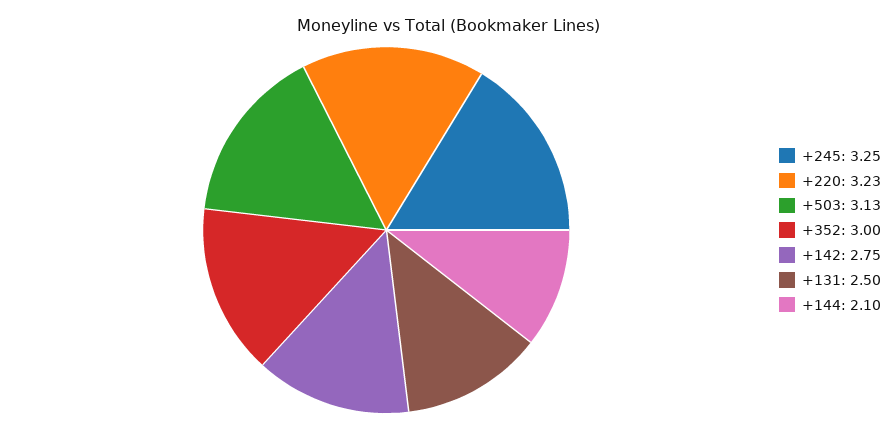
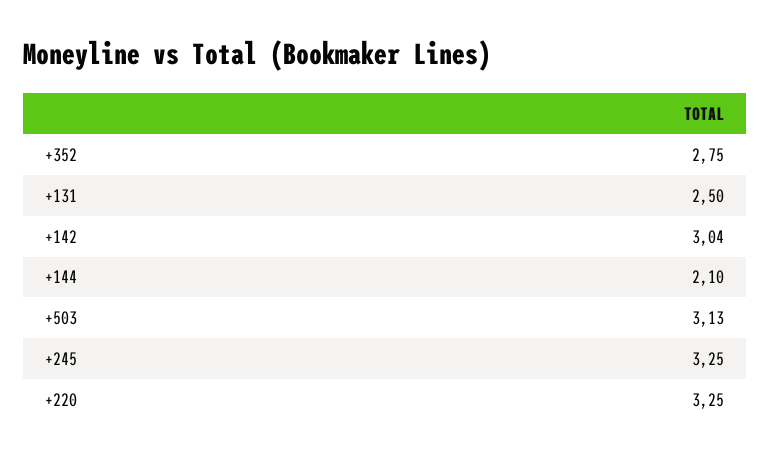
+220: 3.23 -> 3.25
+352: 3 -> 2.75
+142: 2.75 -> 3.04

